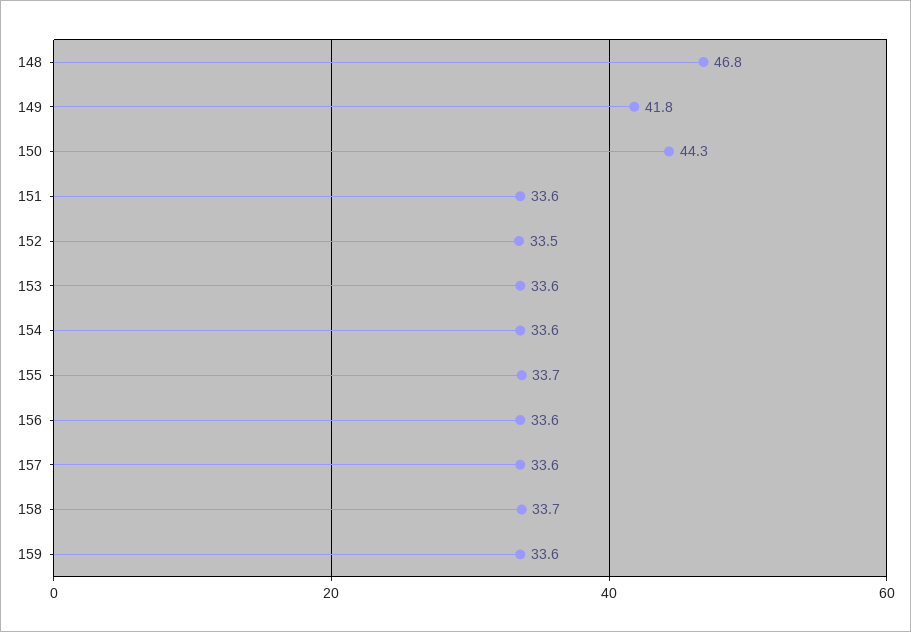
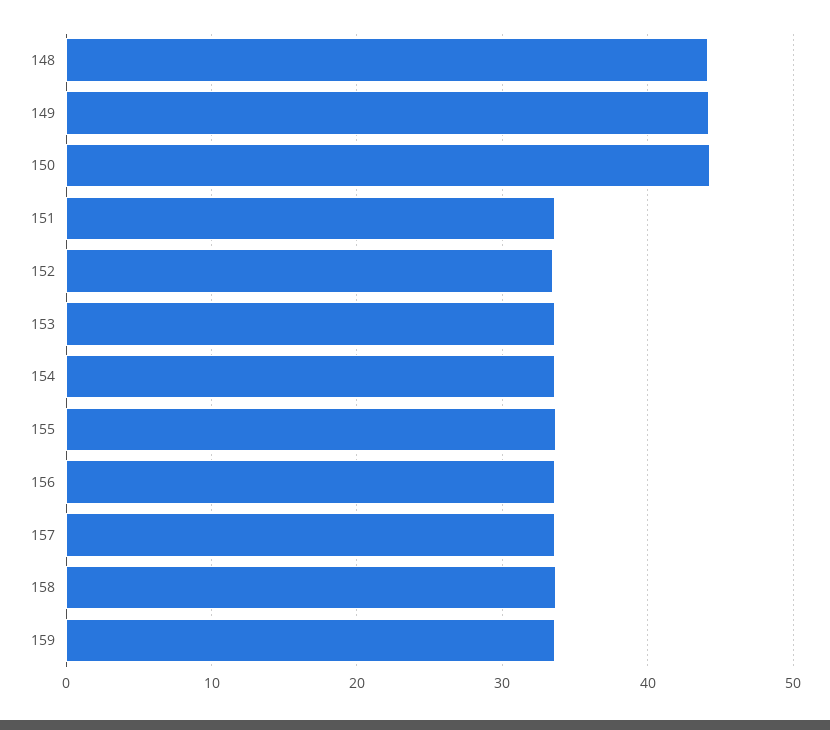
148: 46.8 -> 44
149: 41.8 -> 44

